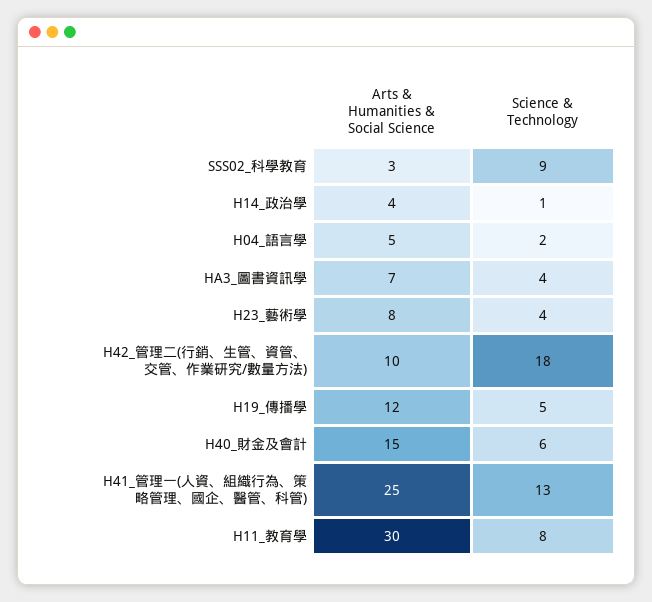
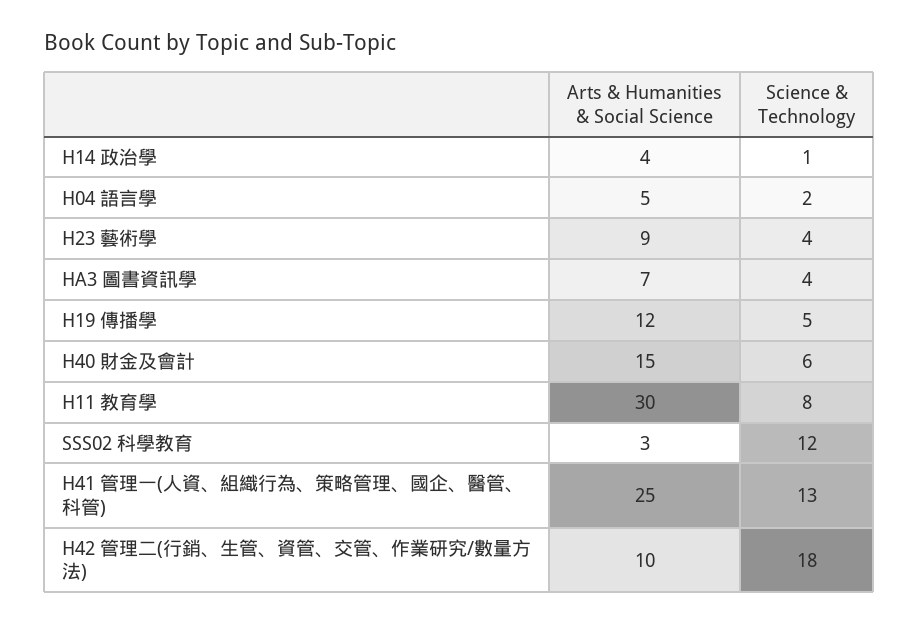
Science & Technology, SSS02_科學教育: 9 -> 12
Arts & Humanities & Social Science, H23_藝術學: 8 -> 9

